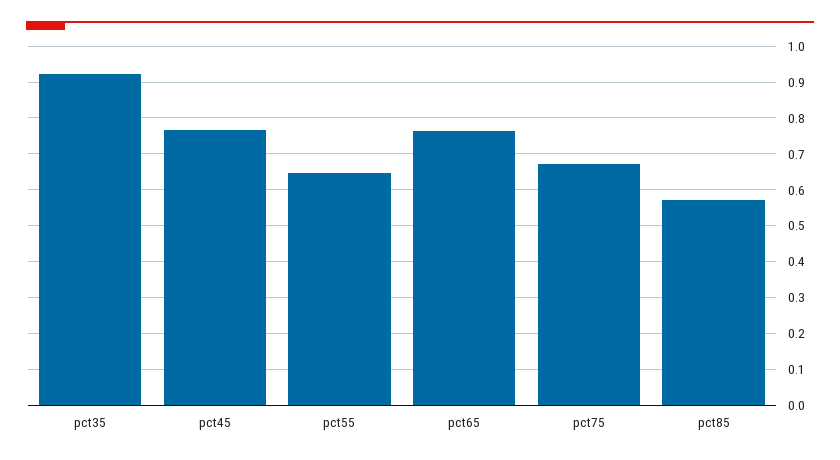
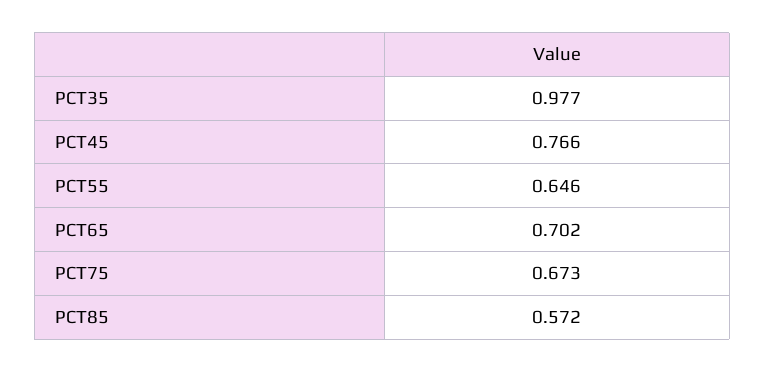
pct35: 0.92 -> 0.977
pct65: 0.76 -> 0.702

